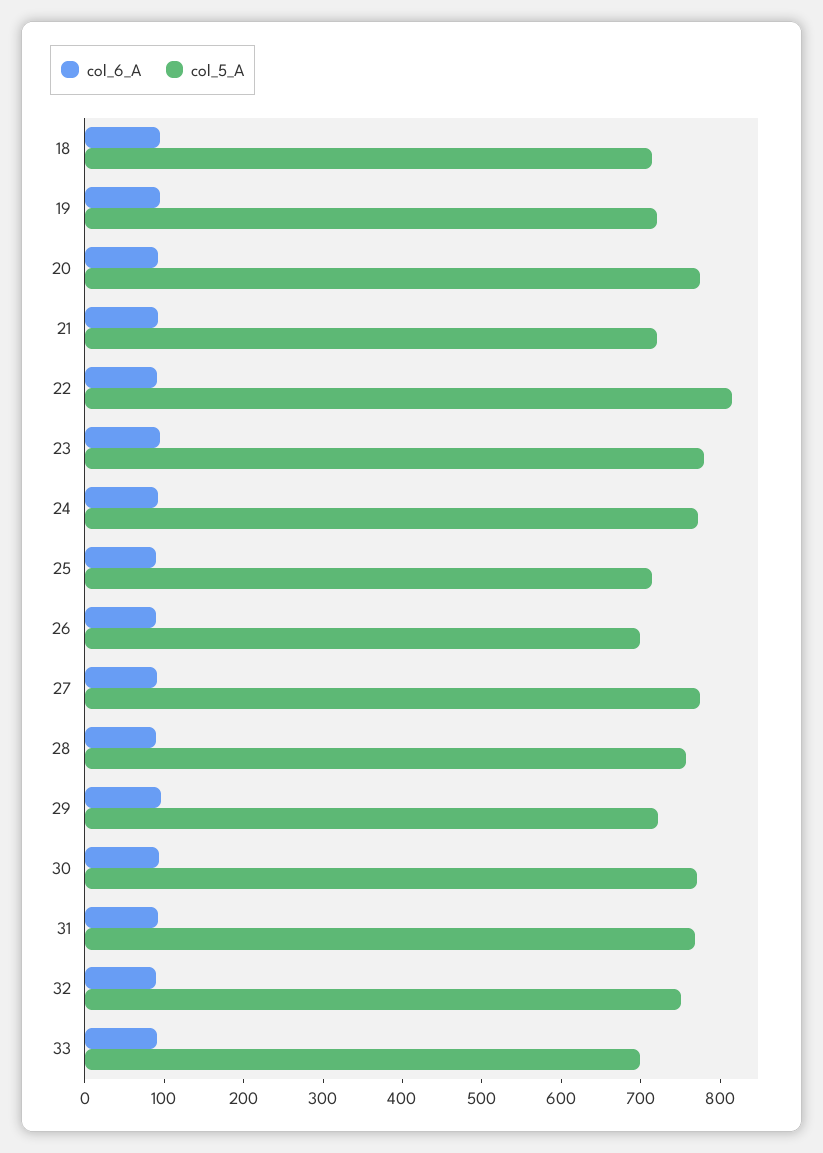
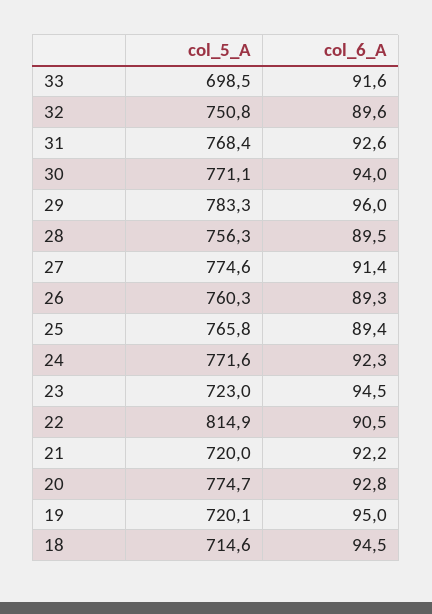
col_5_A, 23: 780 -> 723
col_5_A, 25: 720 -> 765.8
col_5_A, 26: 700 -> 760.3
col_5_A, 29: 720 -> 783.3

